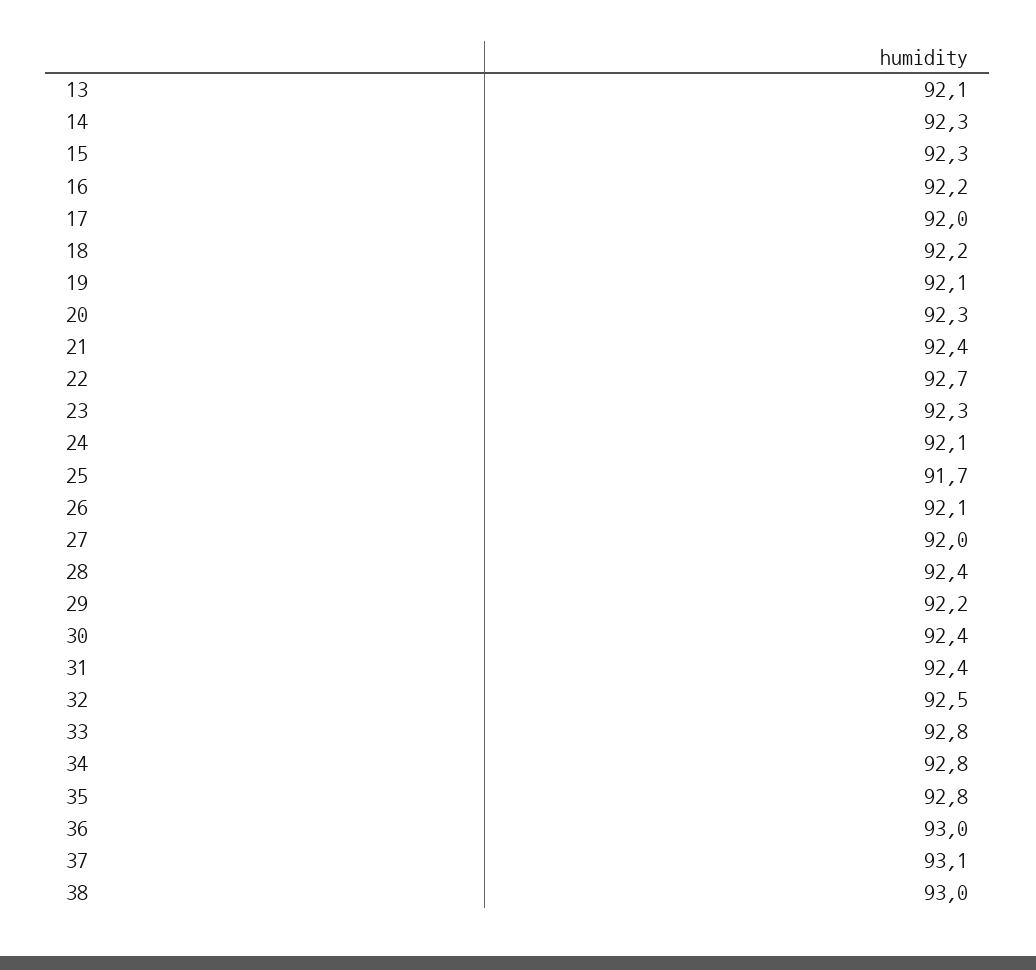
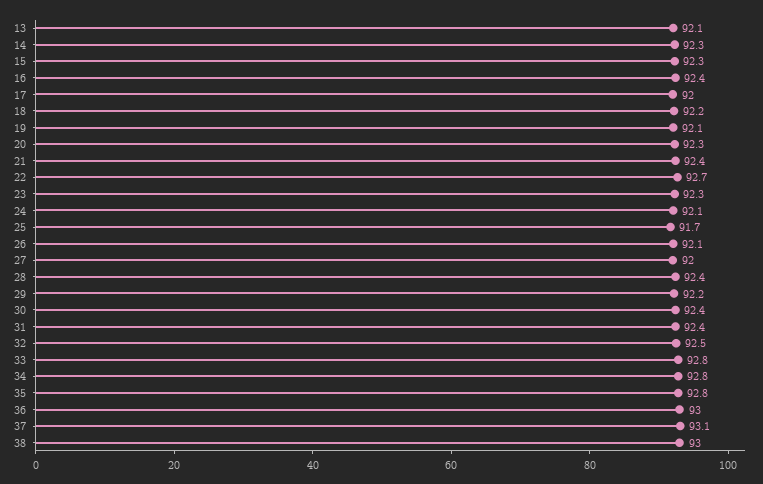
16: 92.2 -> 92.4

